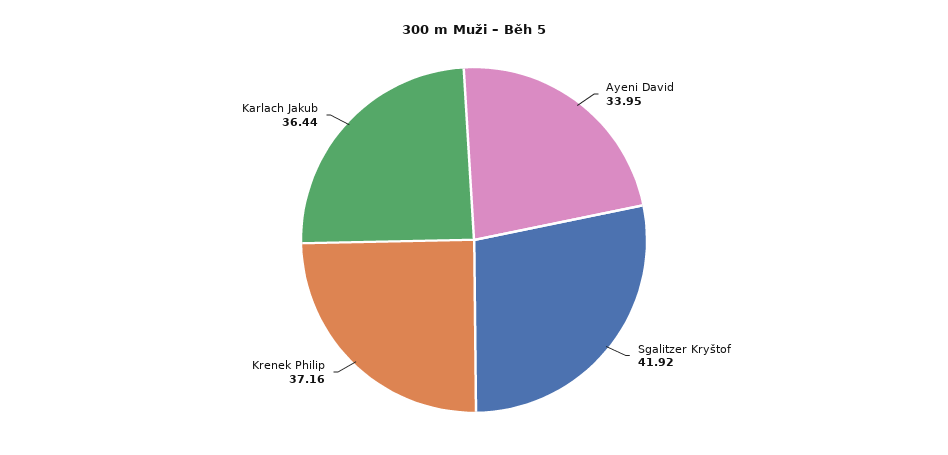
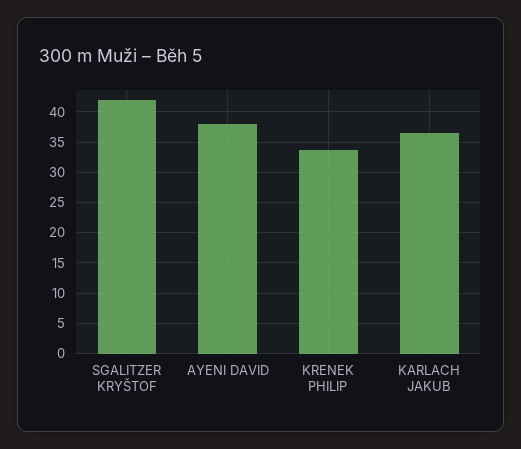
Ayeni David: 33.95 -> 38
Krenek Philip: 37.16 -> 34

